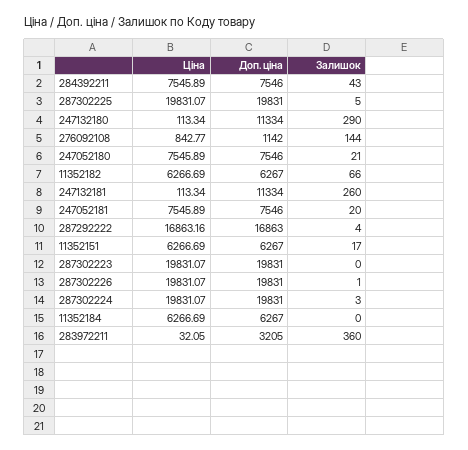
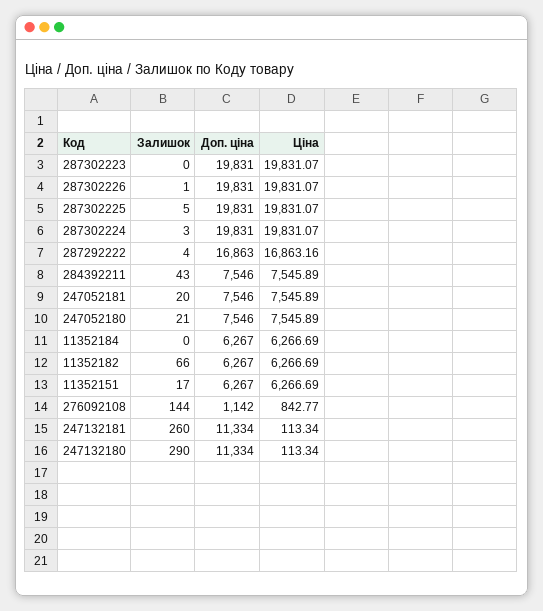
Ціна, 283972211: 32.05 -> none
Доп. ціна, 283972211: 3205 -> none
Залишок, 283972211: 360 -> none

